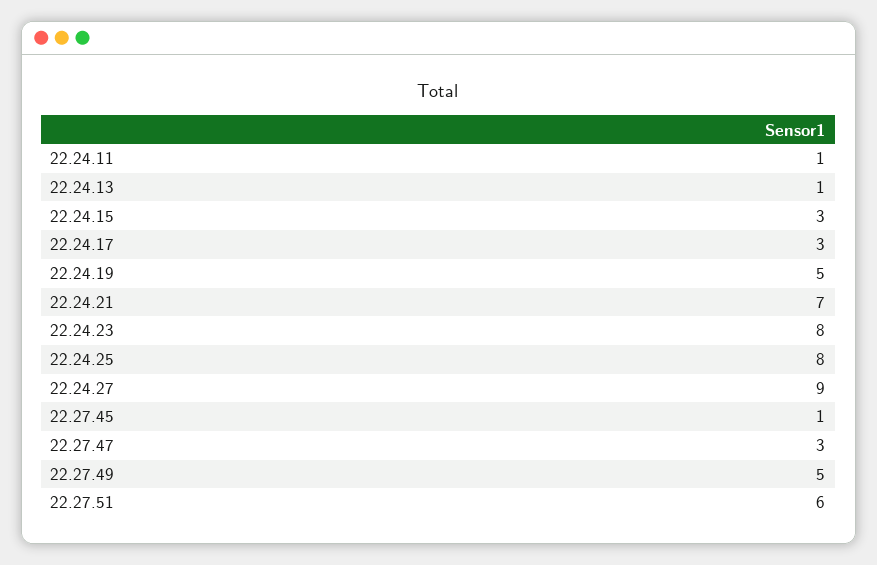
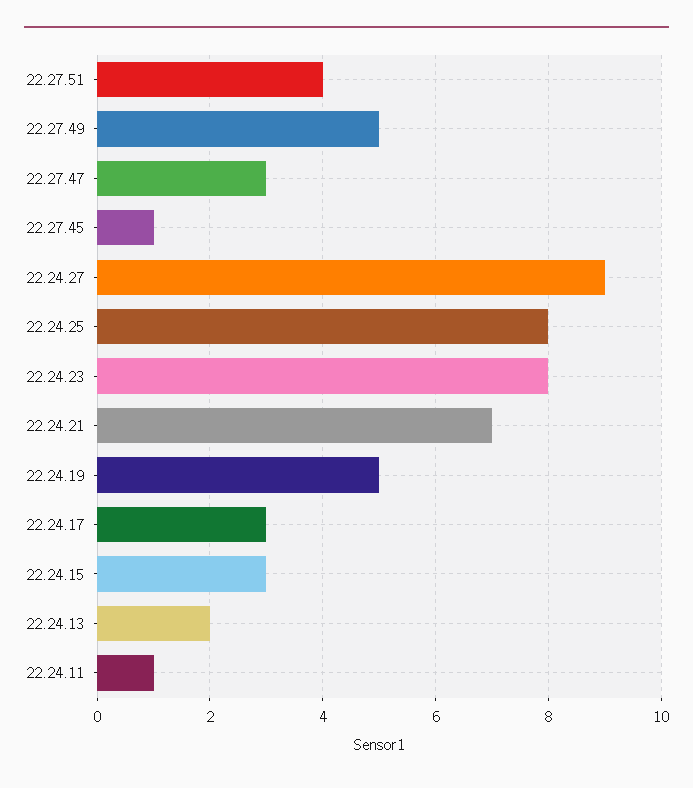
22.24.13: 1 -> 2
22.27.51: 6 -> 4

